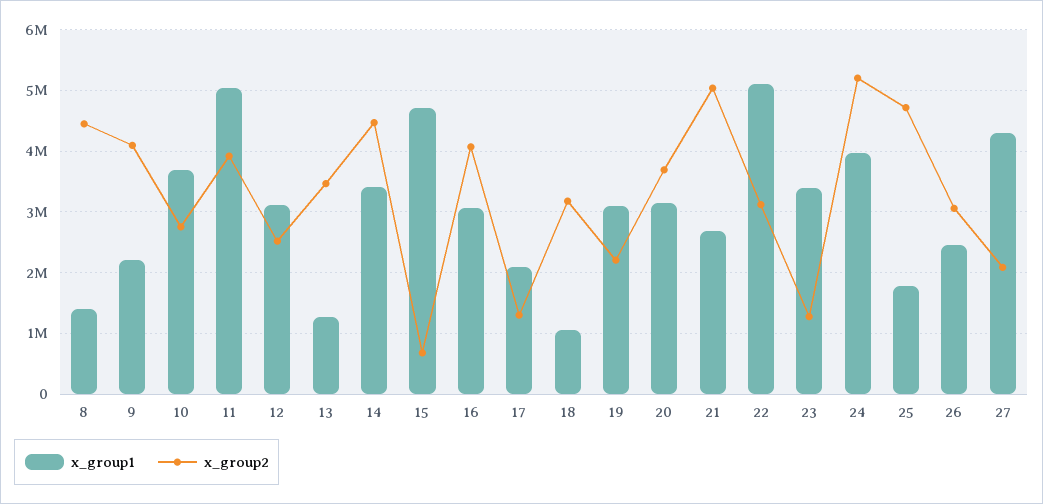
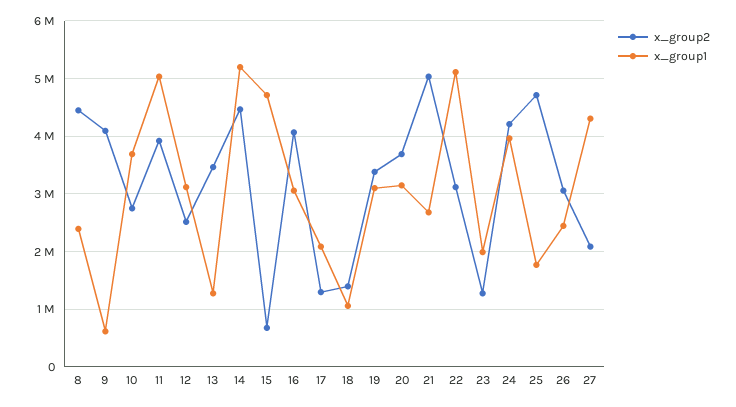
x_group1, 8: 1400000 -> 2400000
x_group1, 9: 2200000 -> 600000
x_group1, 14: 3400000 -> 5200000
x_group2, 18: 3200000 -> 1400000
x_group2, 19: 2200000 -> 3400000
x_group1, 23: 3400000 -> 2000000
x_group2, 24: 5200000 -> 4200000

